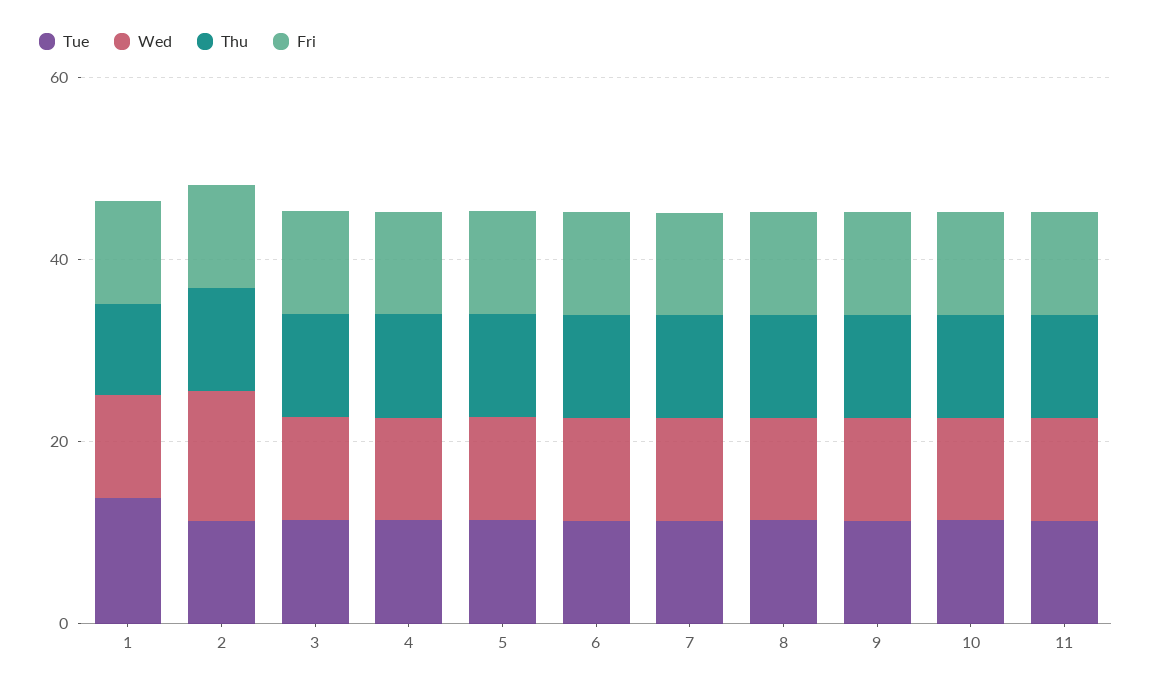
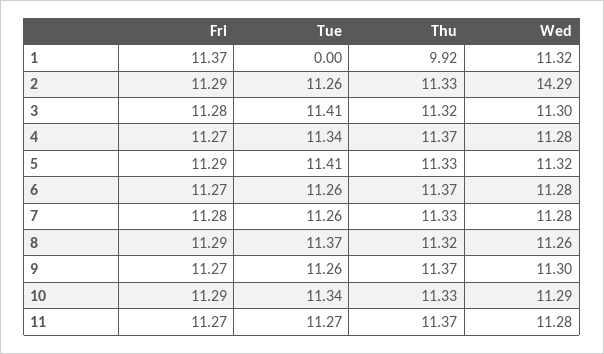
Tue, 1: 15 -> 0

